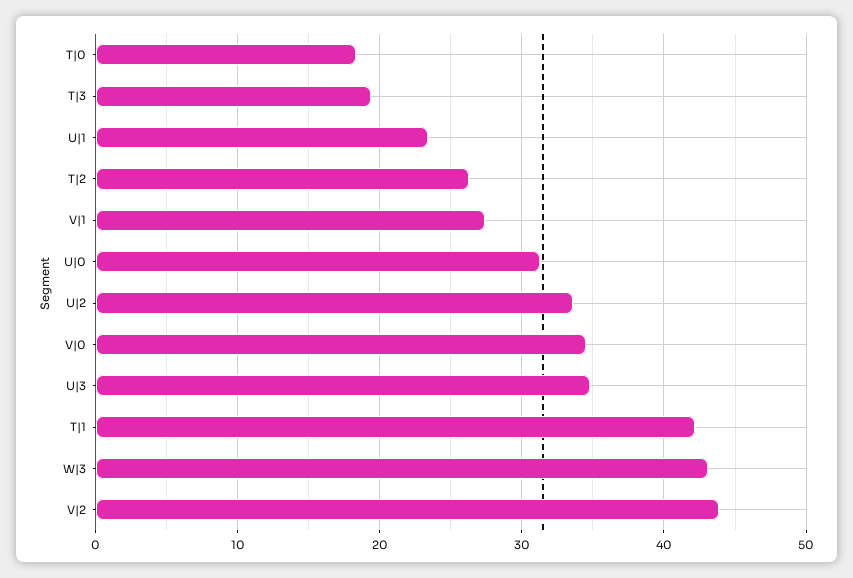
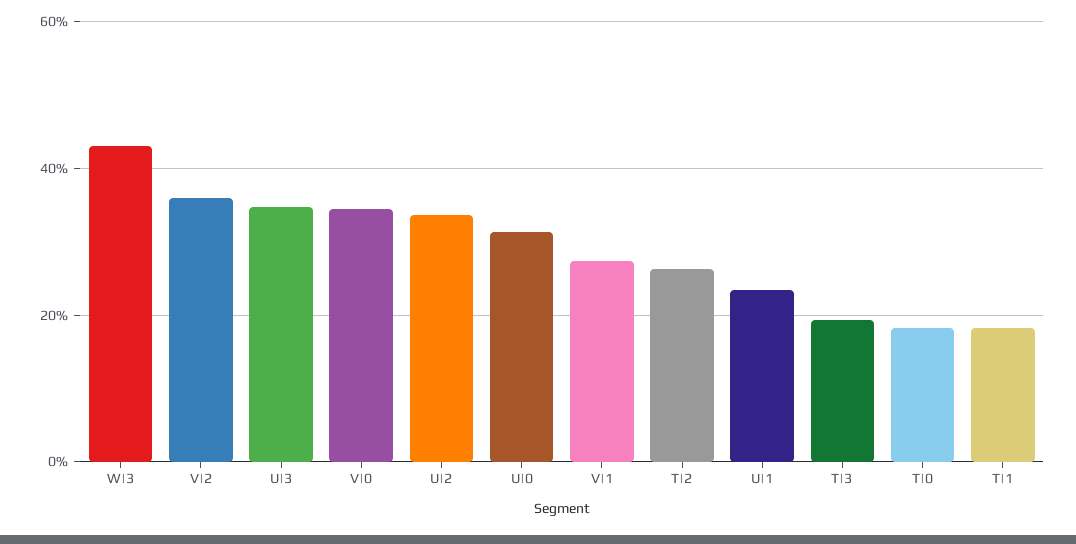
T|1: 42 -> 18
V|2: 44 -> 36

